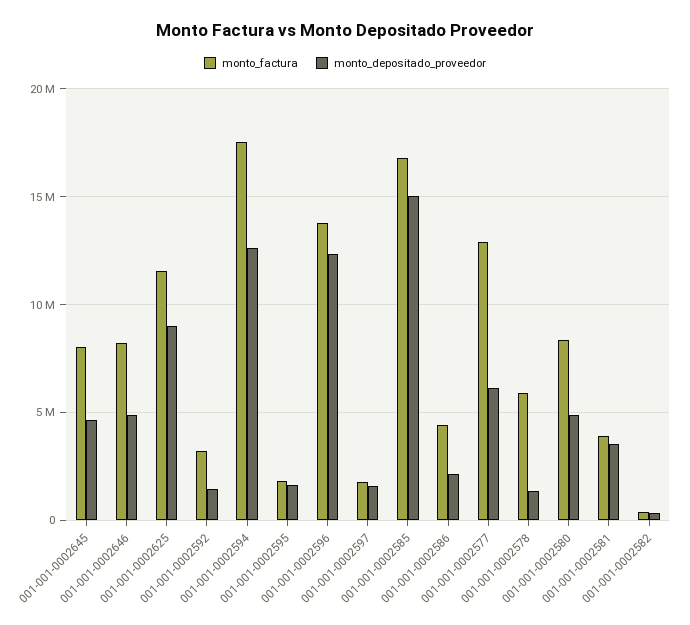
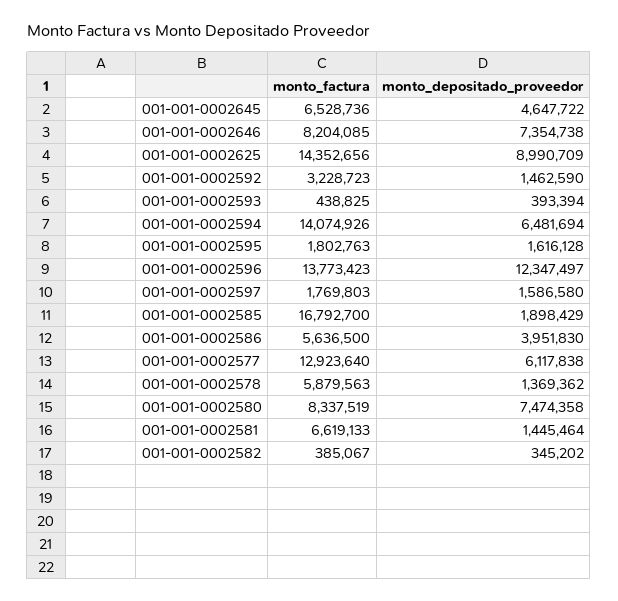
monto_factura, 001-001-0002645: 8000000 -> 6528736
monto_depositado_proveedor, 001-001-0002646: 5000000 -> 7354738
monto_factura, 001-001-0002625: 11500000 -> 14352656
monto_factura, 001-001-0002594: 17500000 -> 14074926
monto_depositado_proveedor, 001-001-0002594: 12500000 -> 6481694
monto_depositado_proveedor, 001-001-0002585: 15000000 -> 1898429
monto_factura, 001-001-0002586: 4500000 -> 5636500
monto_depositado_proveedor, 001-001-0002586: 2000000 -> 3951830
monto_depositado_proveedor, 001-001-0002580: 5000000 -> 7474358
monto_factura, 001-001-0002581: 4000000 -> 6619133
monto_depositado_proveedor, 001-001-0002581: 3500000 -> 1445464
monto_factura, 001-001-0002593: none -> 438825
monto_depositado_proveedor, 001-001-0002593: none -> 393394

